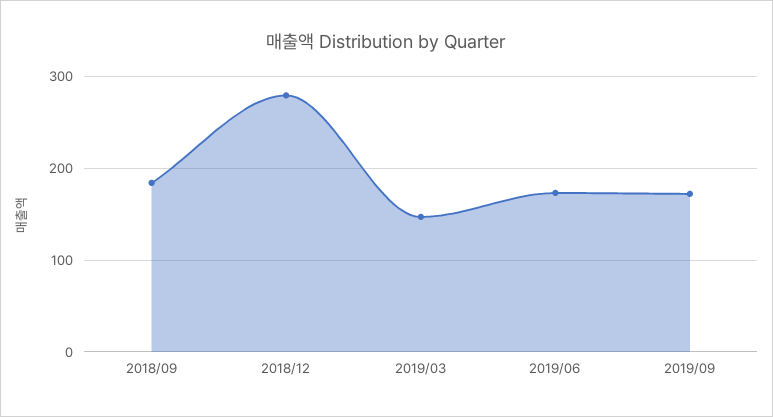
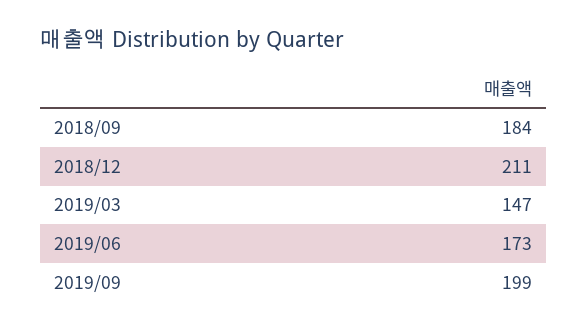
2018/12: 280 -> 211
2019/09: 170 -> 199

